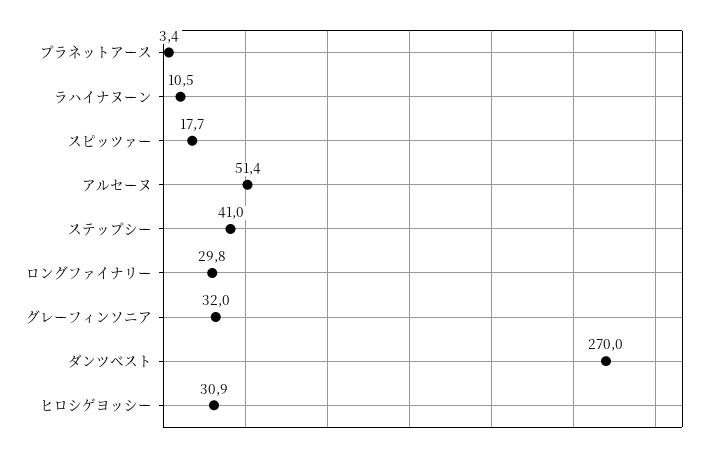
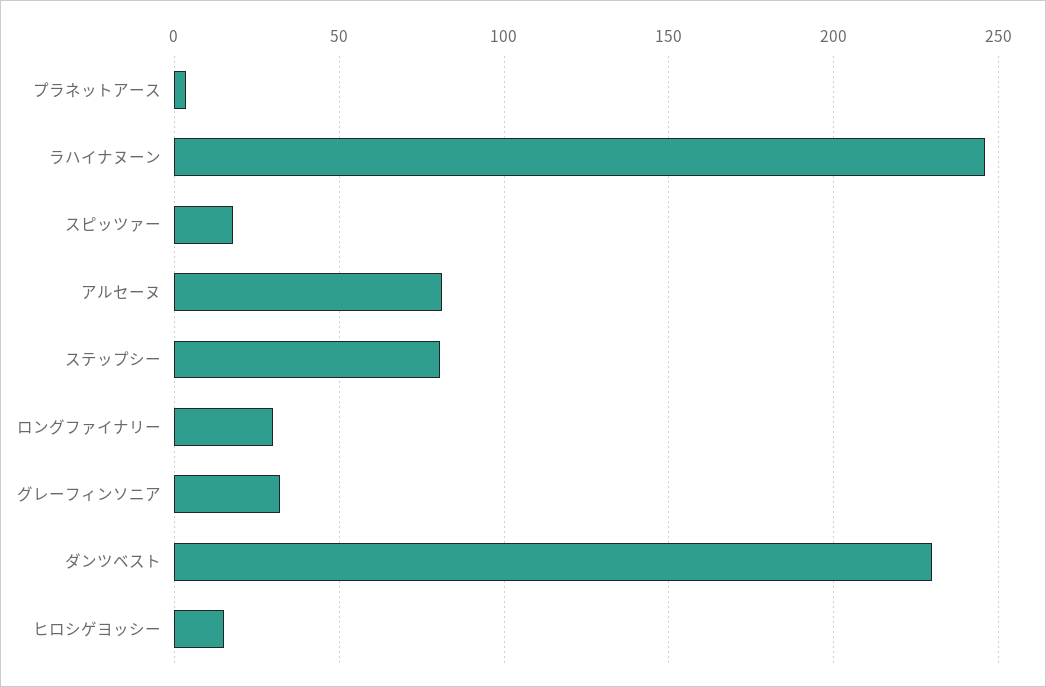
ラハイナヌーン: 10.5 -> 245
アルセーヌ: 51.4 -> 80
ステップシー: 41 -> 80
ダンツベスト: 270 -> 230
ヒロシゲヨッシー: 30.9 -> 15

